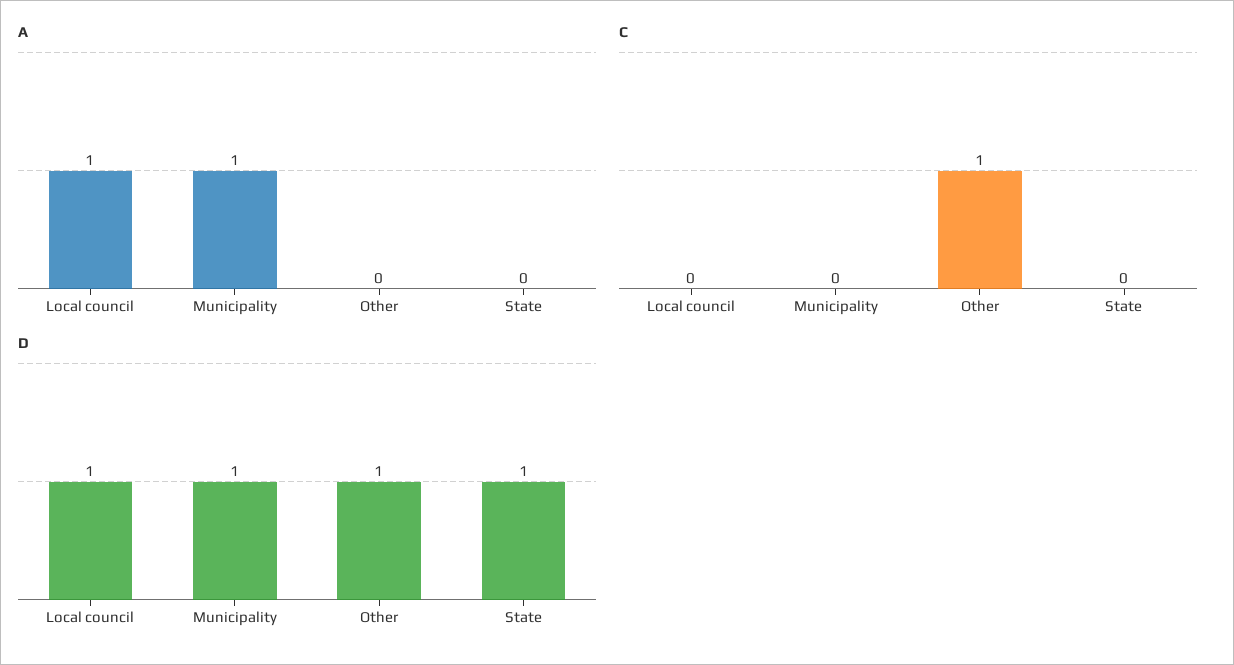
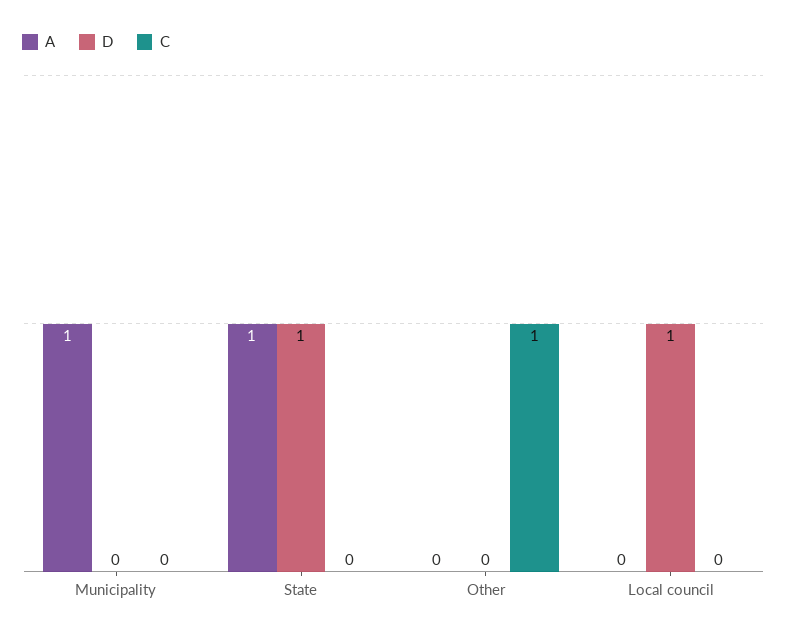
A, Local council: 1 -> 0
A, State: 0 -> 1
D, Municipality: 1 -> 0
D, Other: 1 -> 0

